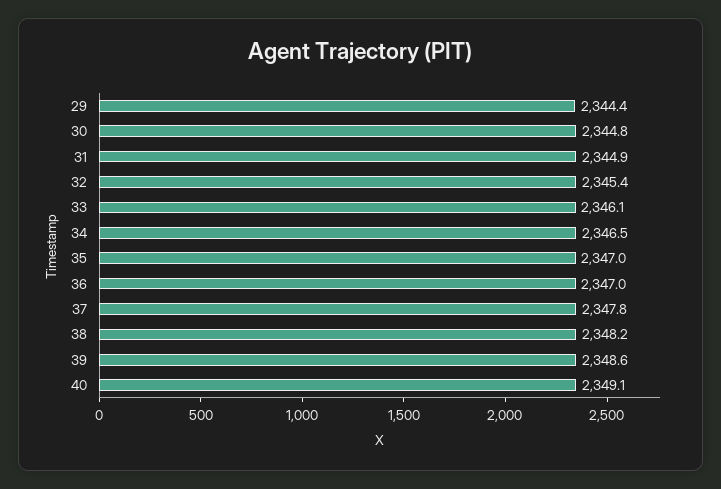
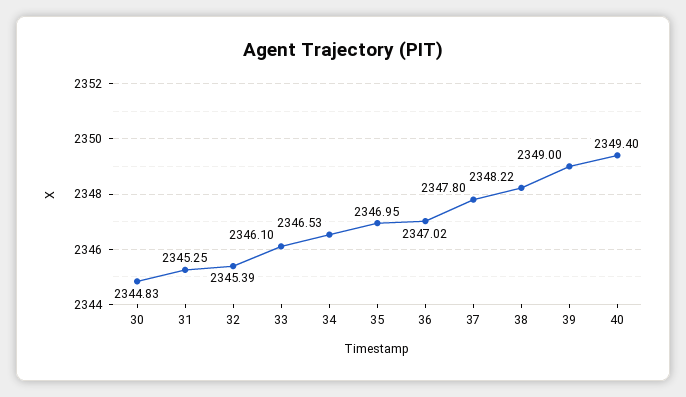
29: 2344.4 -> none
31: 2344.9 -> 2345.25
39: 2348.6 -> 2349
40: 2349.1 -> 2349.4

